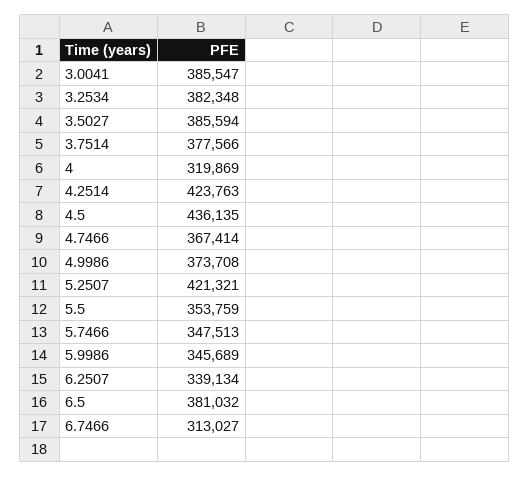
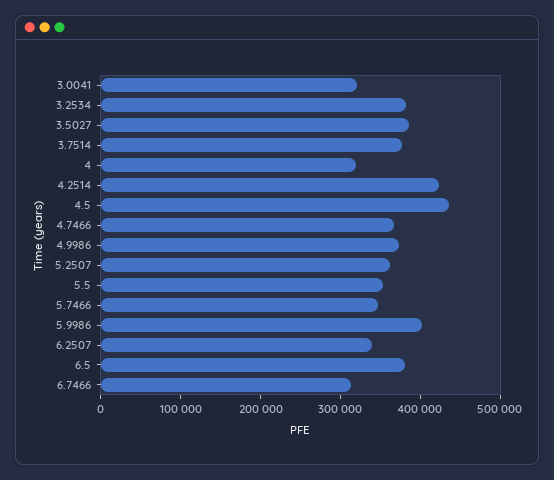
3.0041: 385547 -> 320000
5.2507: 421321 -> 360000
5.9986: 345689 -> 400000

